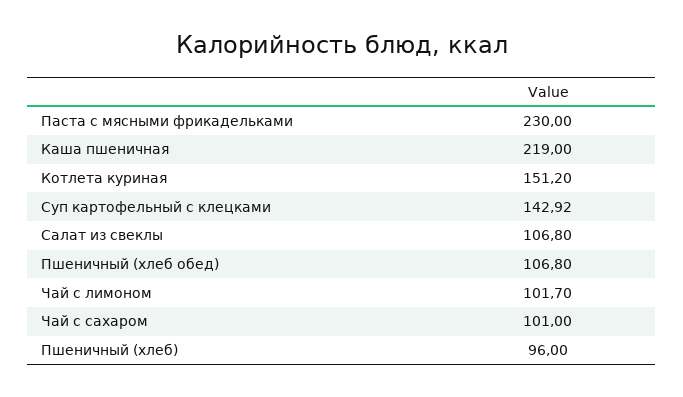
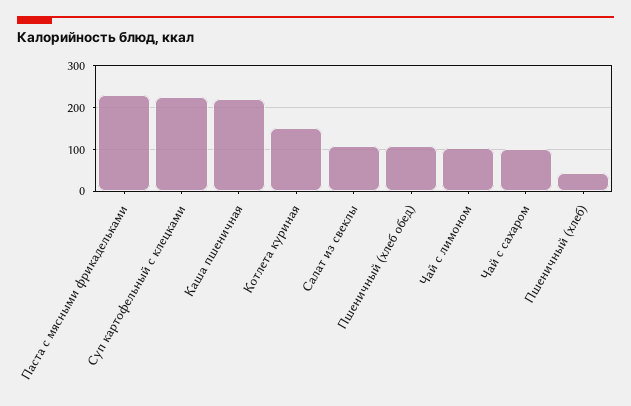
Суп картофельный с клецками: 142.92 -> 220
Пшеничный (хлеб): 96 -> 40

